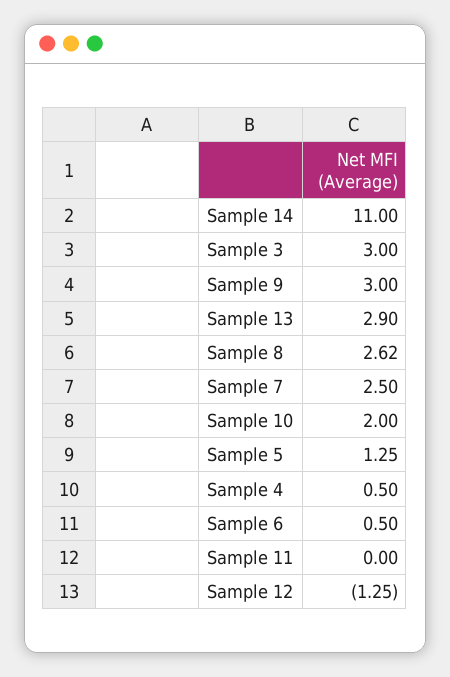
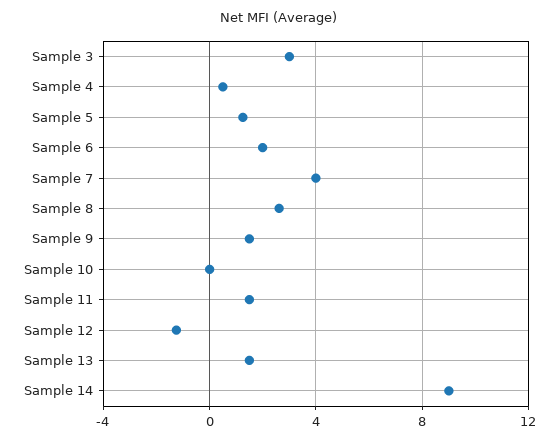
Sample 14: 11 -> 9
Sample 9: 3 -> 1.5
Sample 13: 2.9 -> 1.5
Sample 7: 2.5 -> 4
Sample 10: 2 -> 0
Sample 6: 0.5 -> 2
Sample 11: 0 -> 1.5

